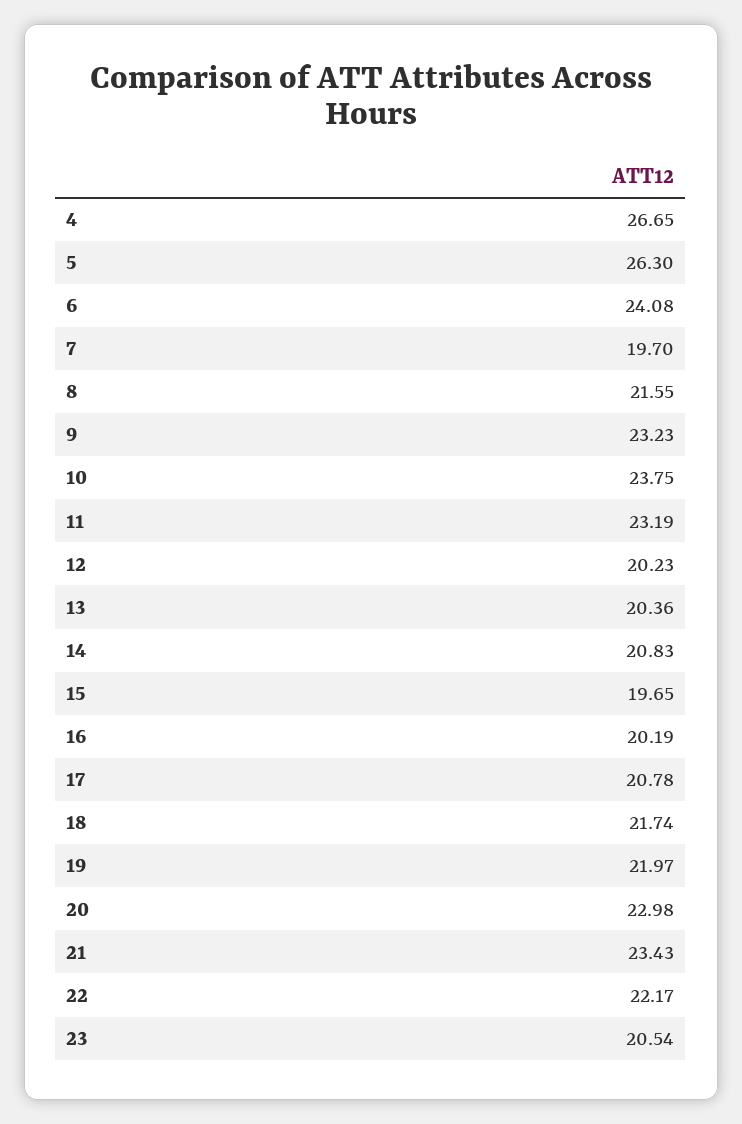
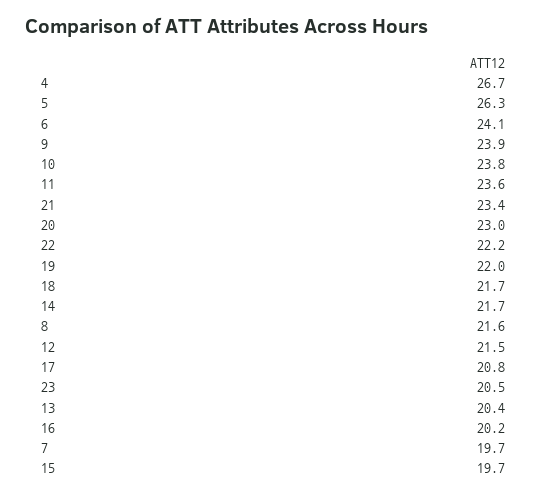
9: 23.23 -> 23.9
11: 23.19 -> 23.6
12: 20.23 -> 21.5
14: 20.83 -> 21.7

